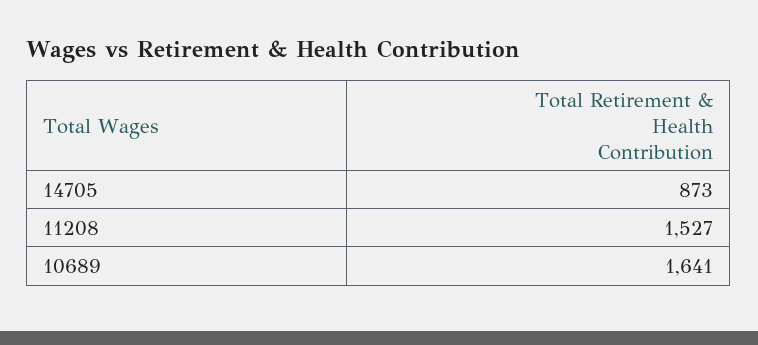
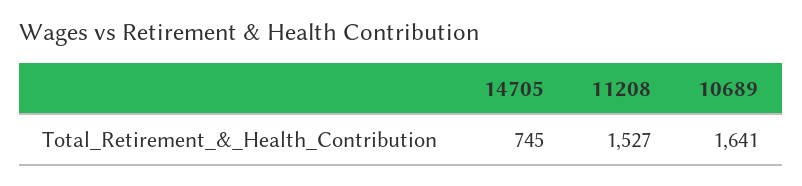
14705: 873 -> 745

